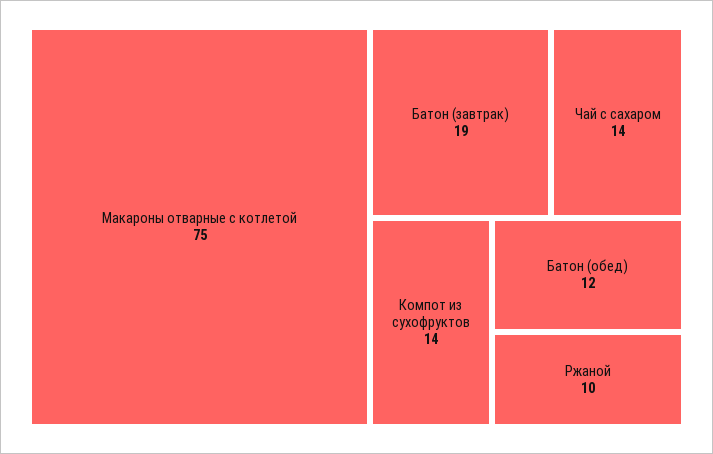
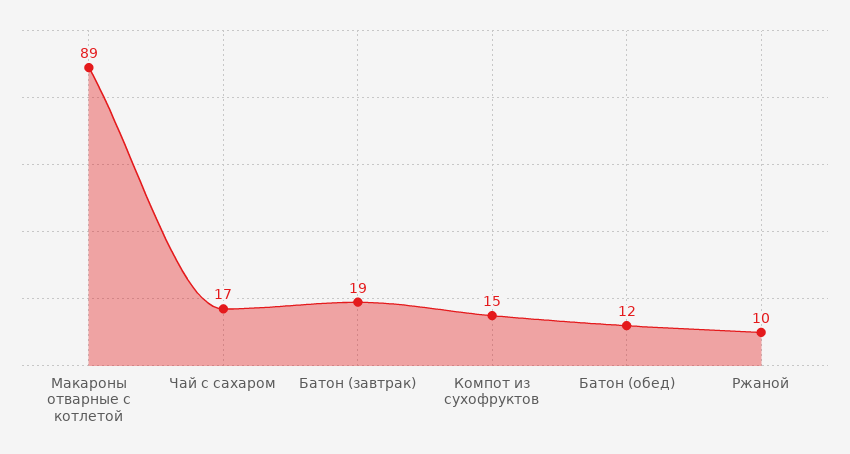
Макароны отварные с котлетой: 75 -> 89
Чай с сахаром: 14 -> 17
Компот из сухофруктов: 14 -> 15

